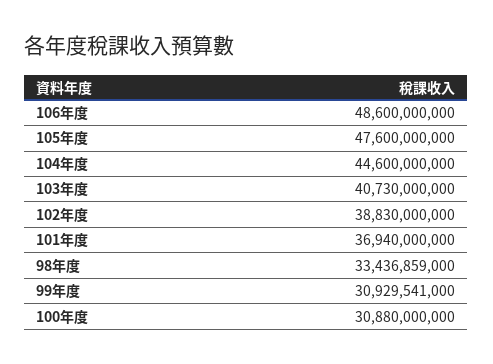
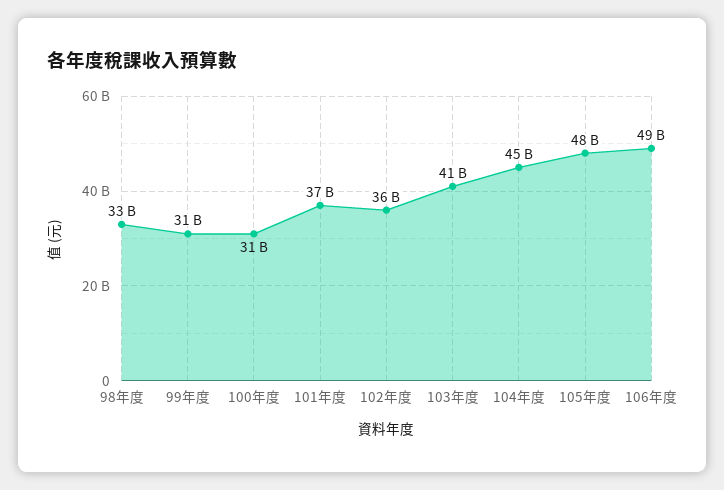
102年度: 38830000000 -> 36000000000

